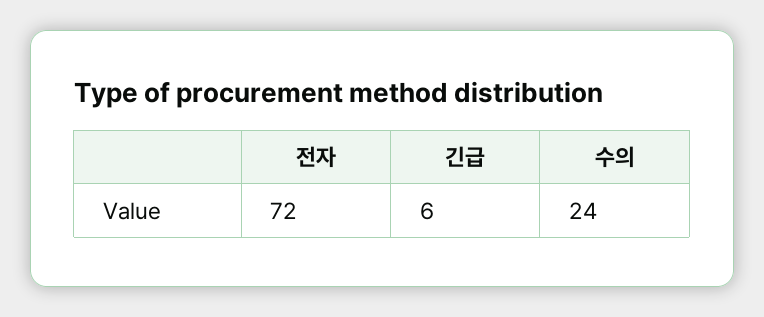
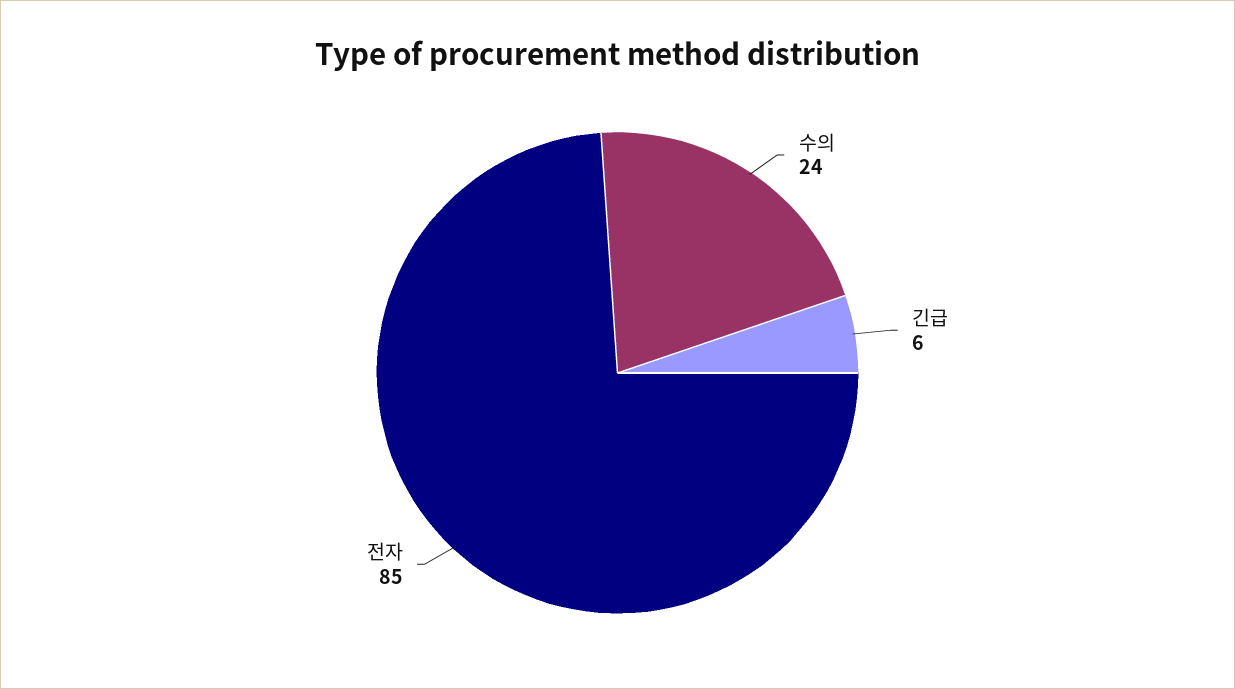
전자: 72 -> 85

